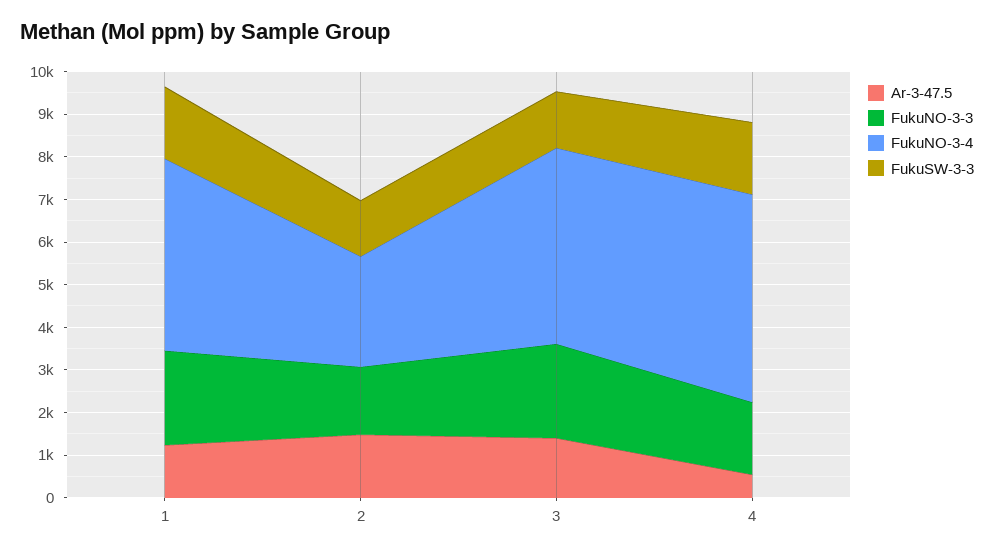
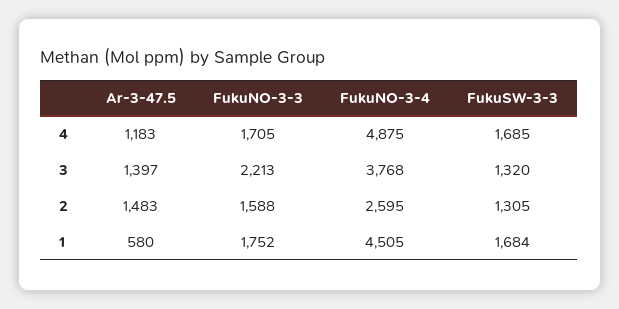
Ar-3-47.5, 1: 1200 -> 580
FukuNO-3-3, 1: 2200 -> 1752
FukuNO-3-4, 3: 4600 -> 3768
Ar-3-47.5, 4: 600 -> 1183

